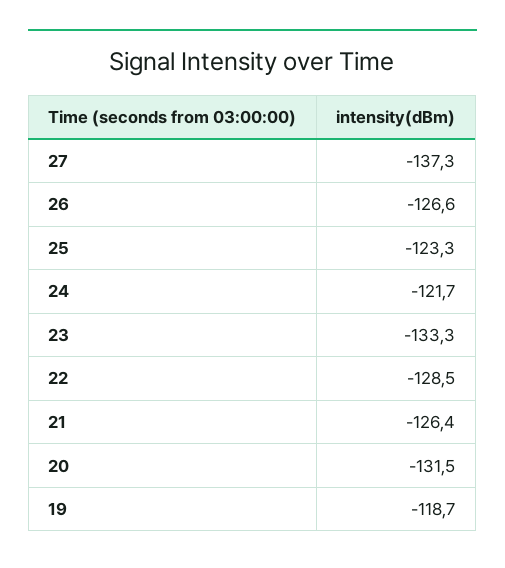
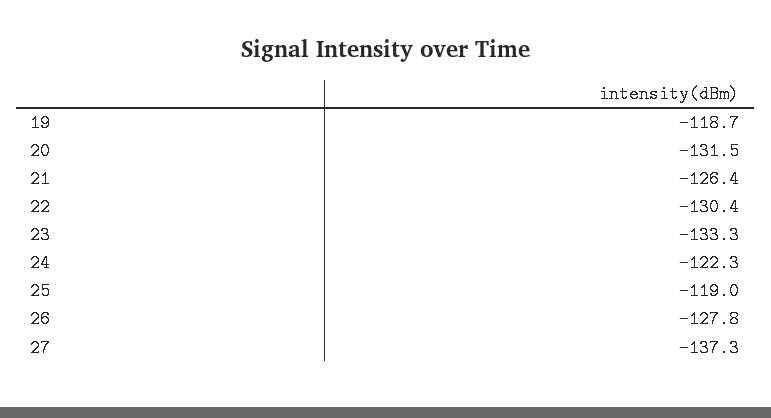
26: -126.6 -> -127.8
25: -123.3 -> -119
24: -121.7 -> -122.3
22: -128.5 -> -130.4

